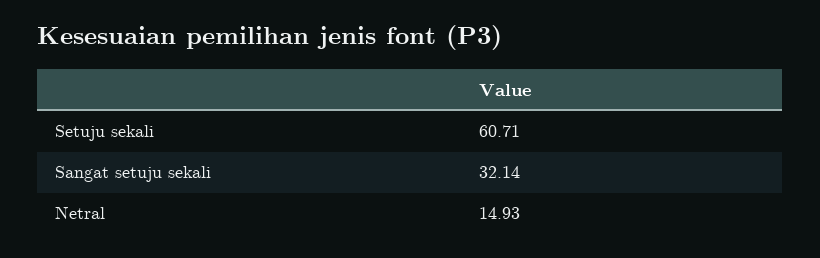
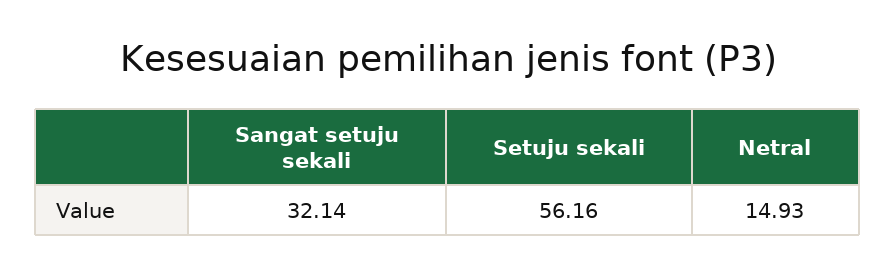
Setuju sekali: 60.71 -> 56.16

